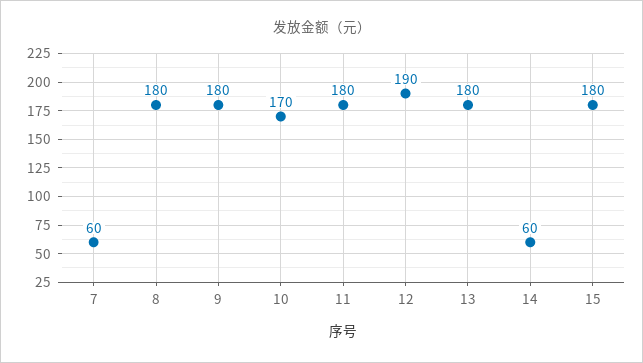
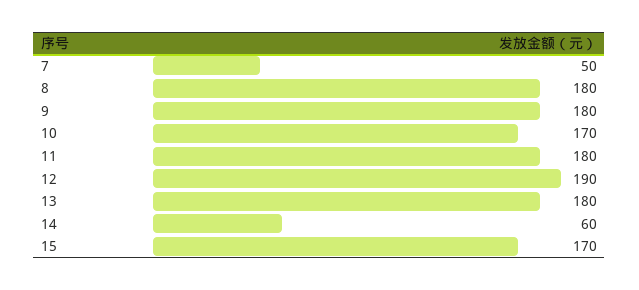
7: 60 -> 50
15: 180 -> 170

